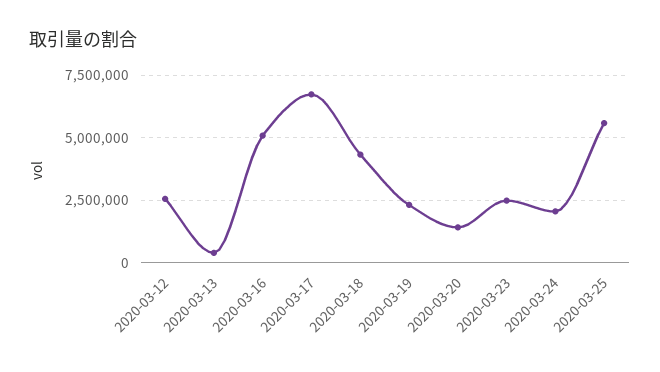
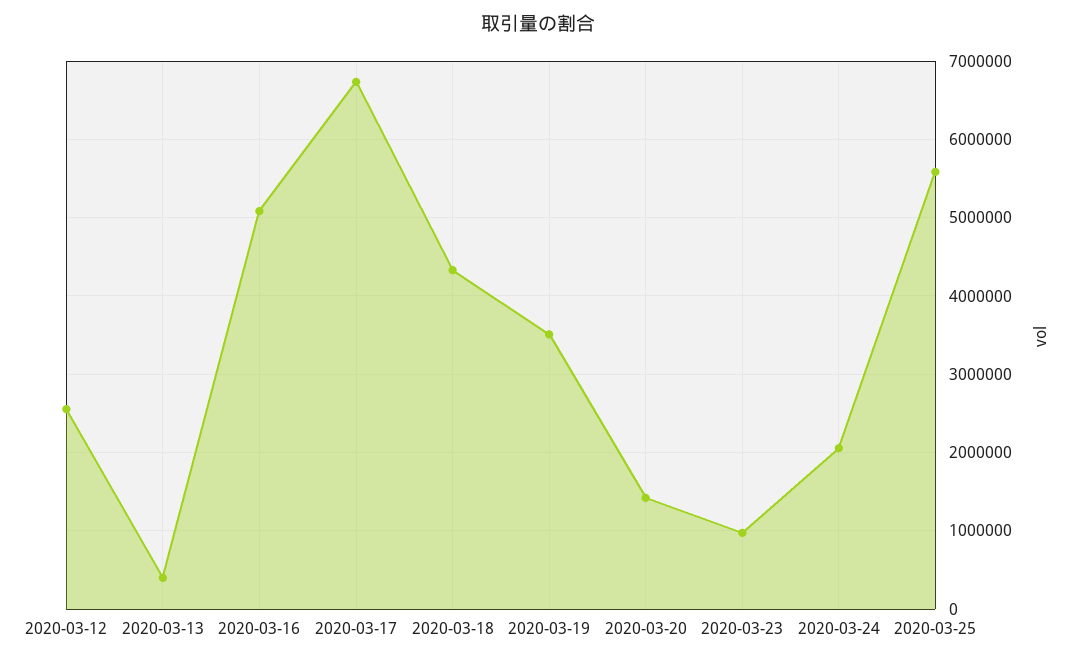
2020-03-19: 2250000 -> 3500000
2020-03-23: 2500000 -> 1000000

